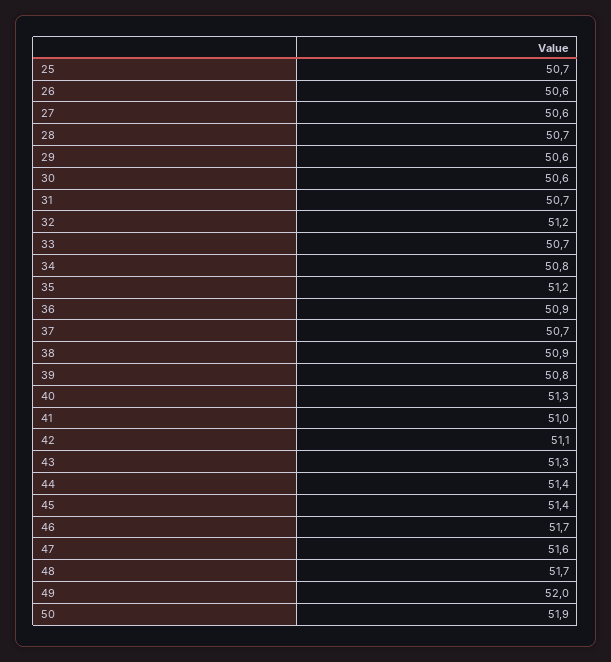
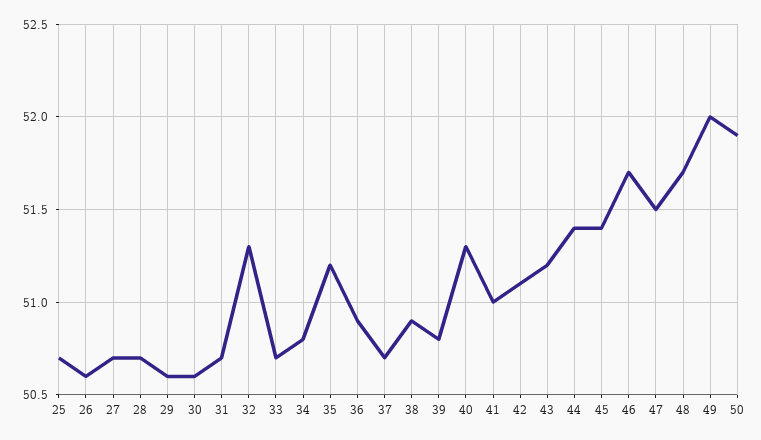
27: 50.6 -> 50.7
32: 51.2 -> 51.3
43: 51.3 -> 51.2
47: 51.6 -> 51.5

